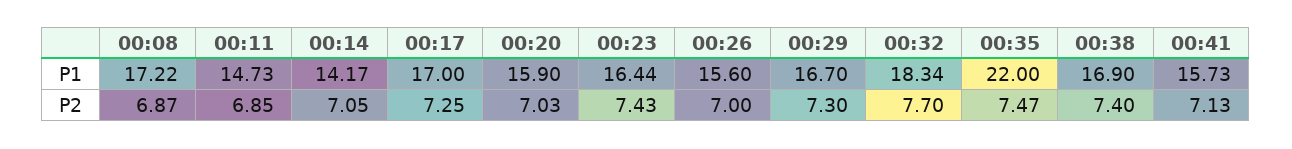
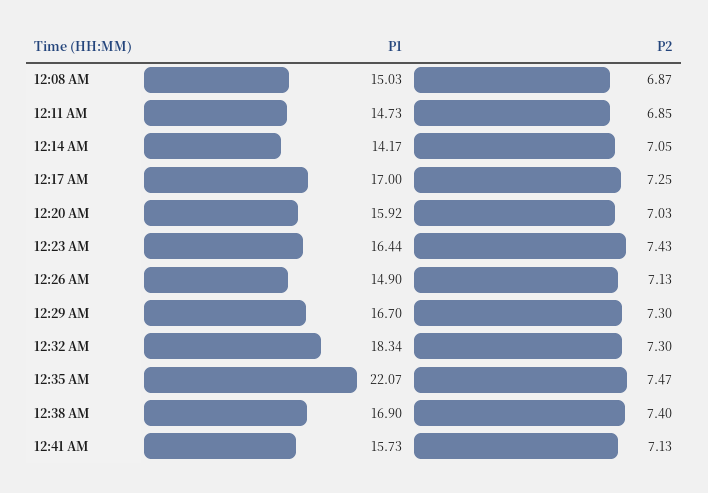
00:08, P1: 17.22 -> 15.03
00:20, P1: 15.9 -> 15.92
00:26, P1: 15.6 -> 14.9
00:35, P1: 22 -> 22.07
00:26, P2: 7 -> 7.13
00:32, P2: 7.7 -> 7.3

